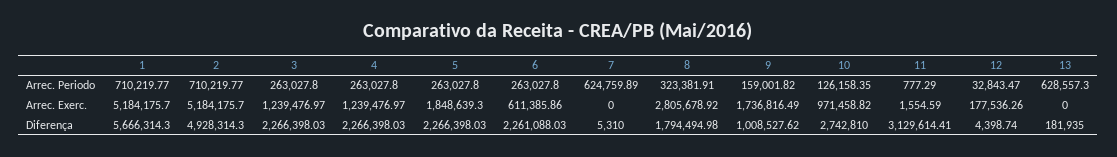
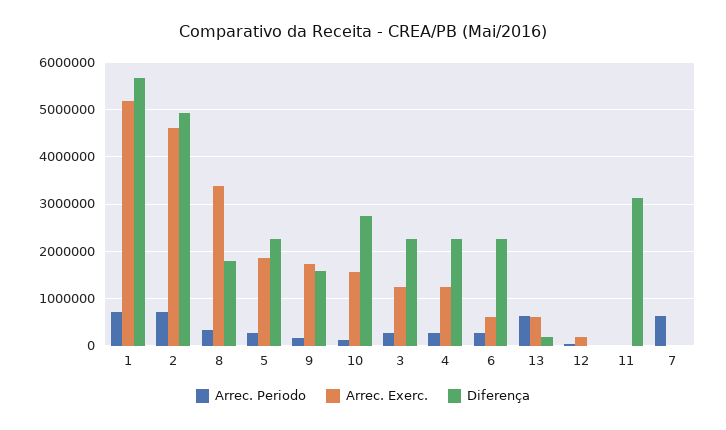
Arrec. Exerc., 2: 5184175.7 -> 4600000
Arrec. Exerc., 8: 2805678.92 -> 3400000
Arrec. Exerc., 10: 971458.82 -> 1600000
Arrec. Exerc., 13: 0 -> 600000
Diferença, 9: 1008527.62 -> 1600000

